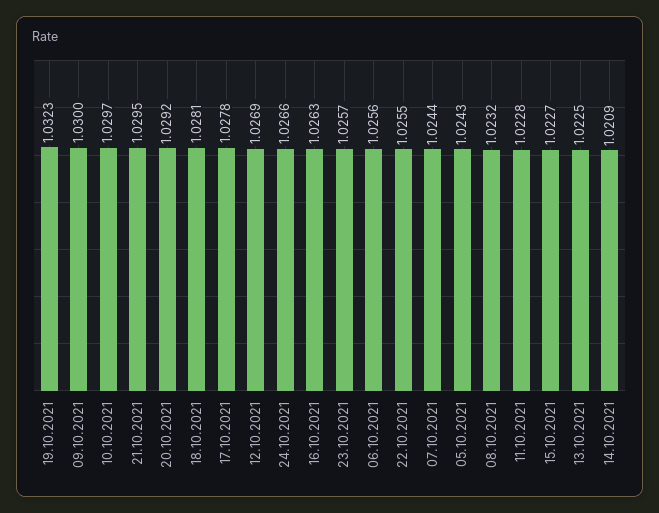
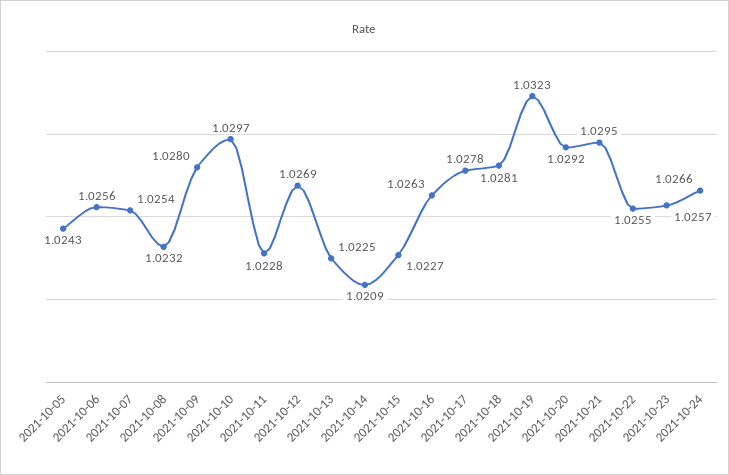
09.10.2021: 1.03 -> 1.028
07.10.2021: 1.0244 -> 1.0254

